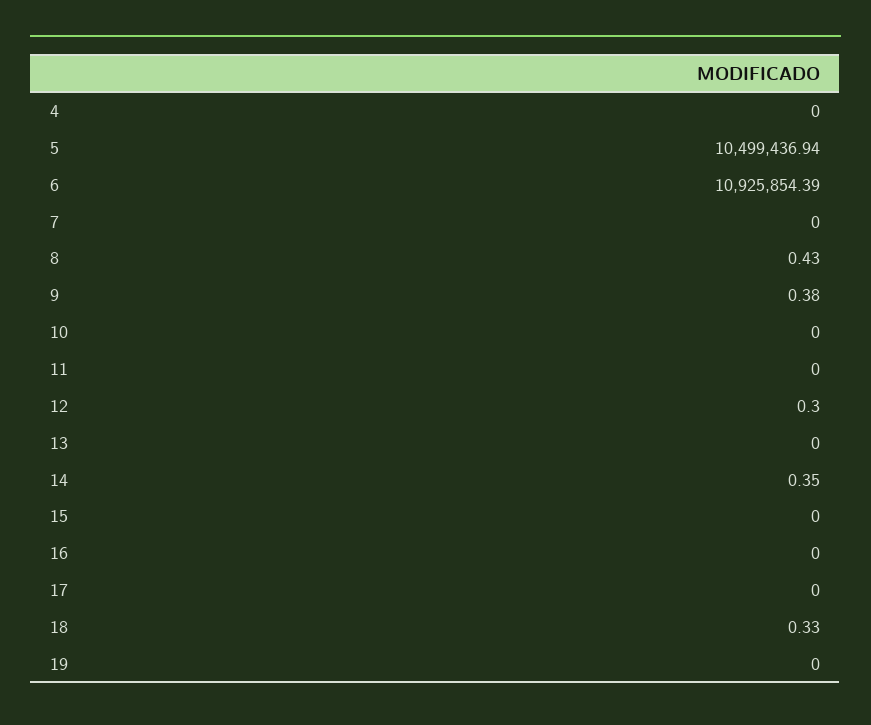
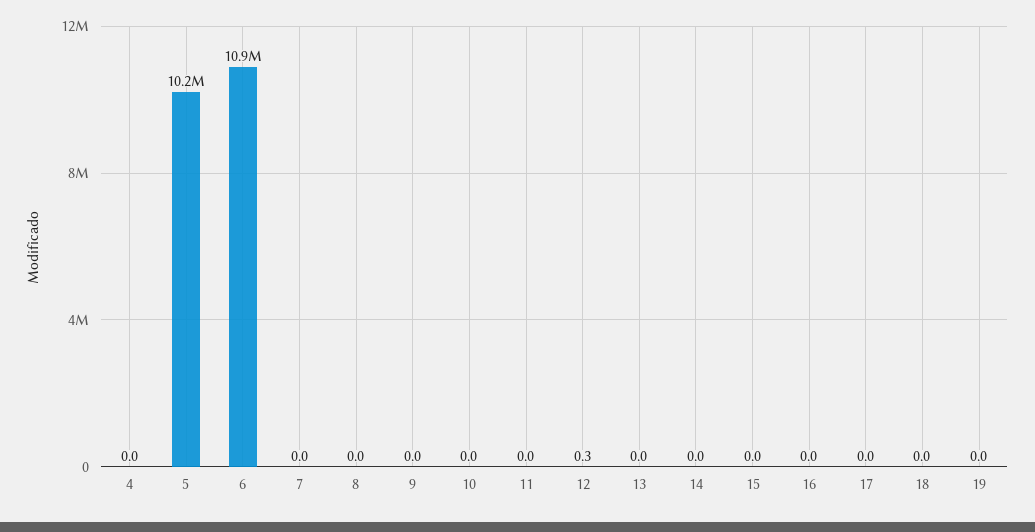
5: 10499436.94 -> 10200000
8: 0.43 -> 0
9: 0.38 -> 0
14: 0.35 -> 0
18: 0.33 -> 0

